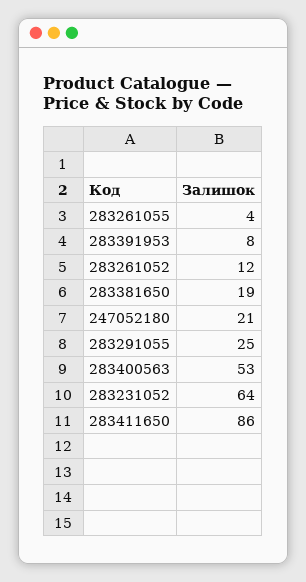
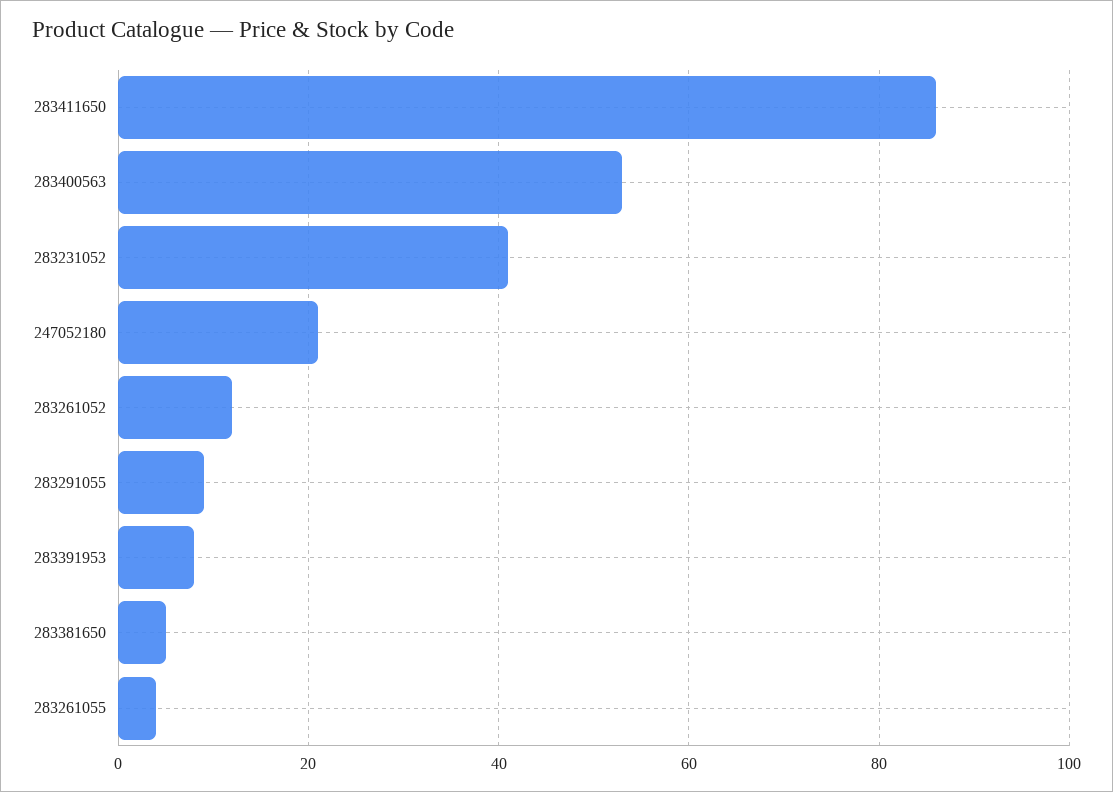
283381650: 19 -> 5
283291055: 25 -> 10
283231052: 64 -> 40

